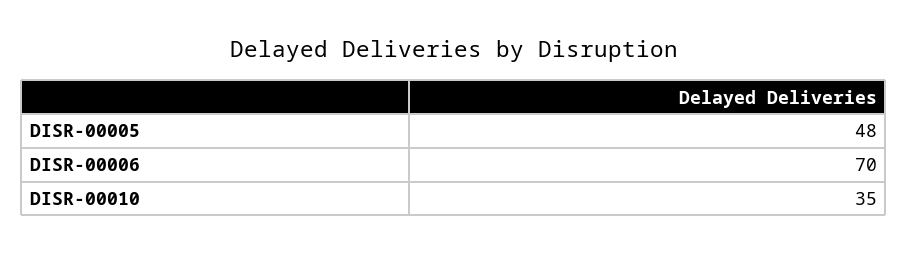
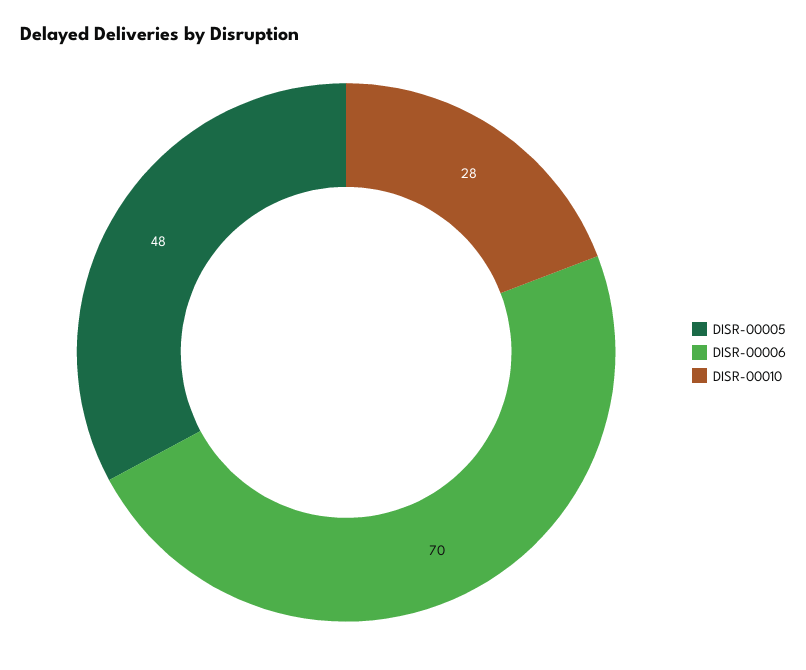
DISR-00010: 35 -> 28

